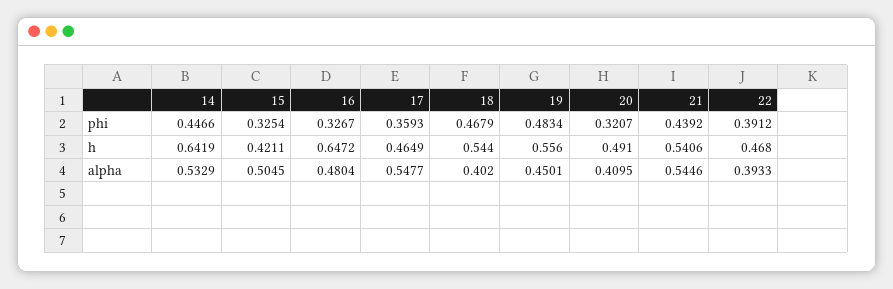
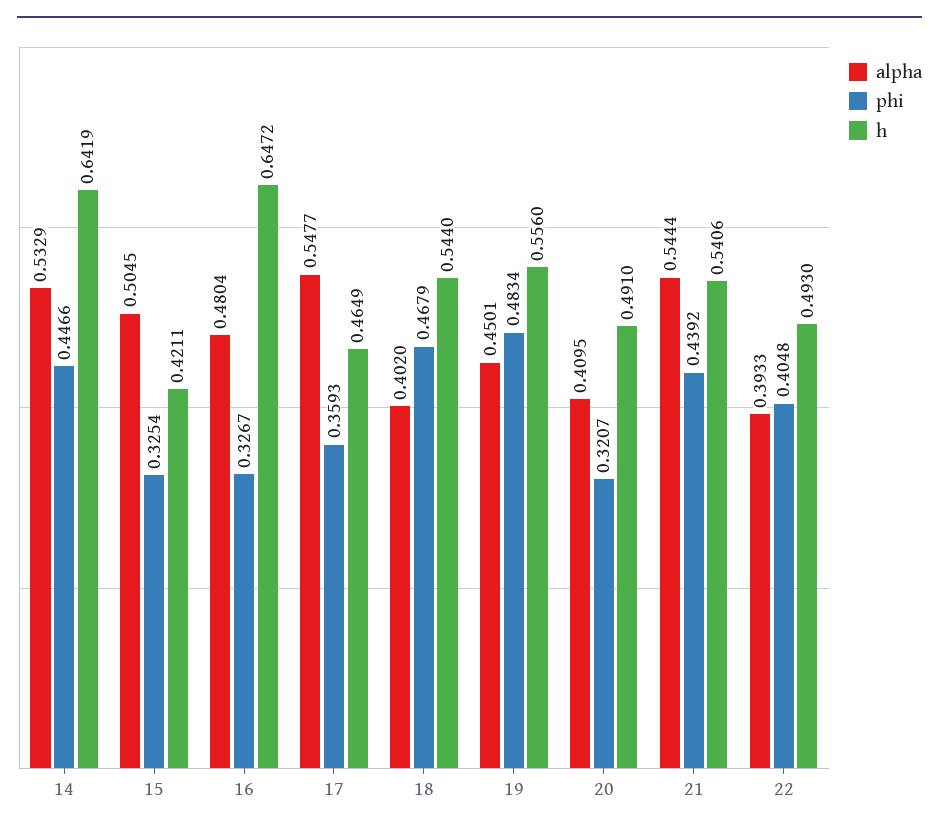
phi, 22: 0.3912 -> 0.4048
h, 22: 0.468 -> 0.493
alpha, 21: 0.5446 -> 0.5444

